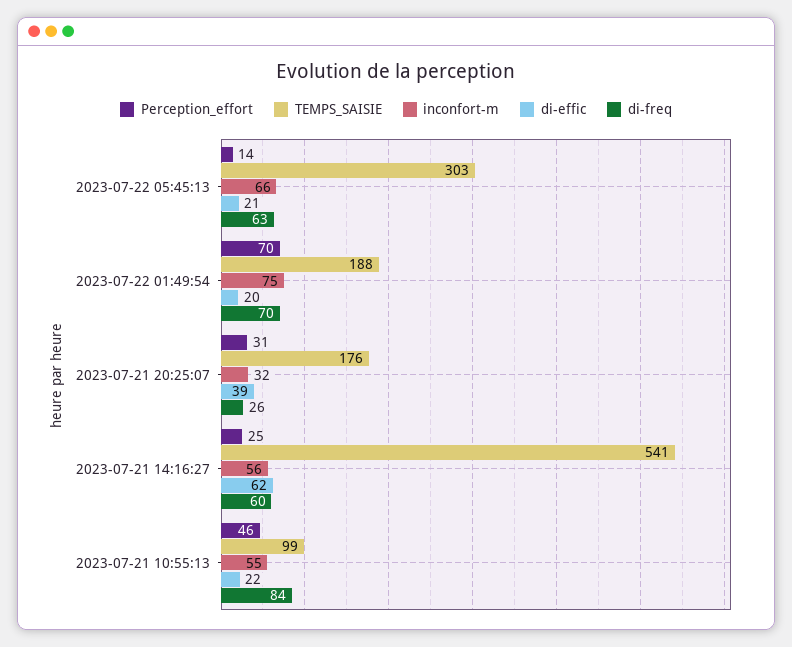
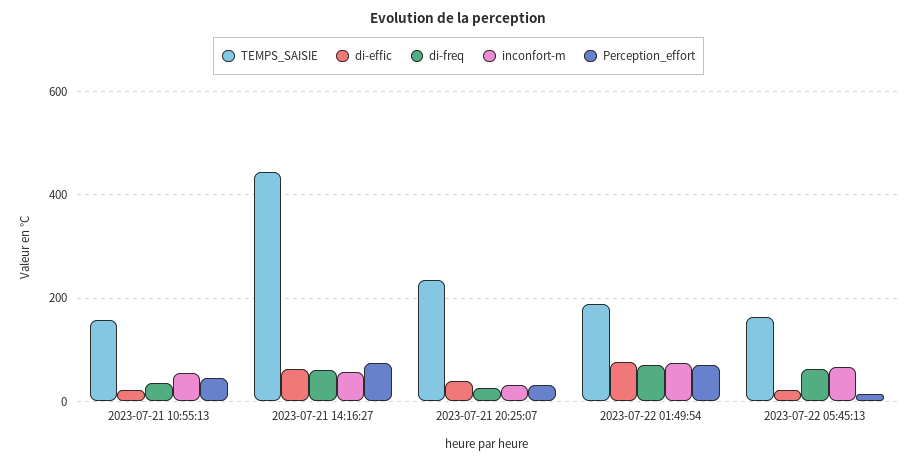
TEMPS_SAISIE, 2023-07-22 05:45:13: 303 -> 160
di-effic, 2023-07-22 01:49:54: 20 -> 80
TEMPS_SAISIE, 2023-07-21 20:25:07: 176 -> 240
Perception_effort, 2023-07-21 14:16:27: 25 -> 80
TEMPS_SAISIE, 2023-07-21 14:16:27: 541 -> 440
TEMPS_SAISIE, 2023-07-21 10:55:13: 99 -> 160
di-freq, 2023-07-21 10:55:13: 84 -> 40

